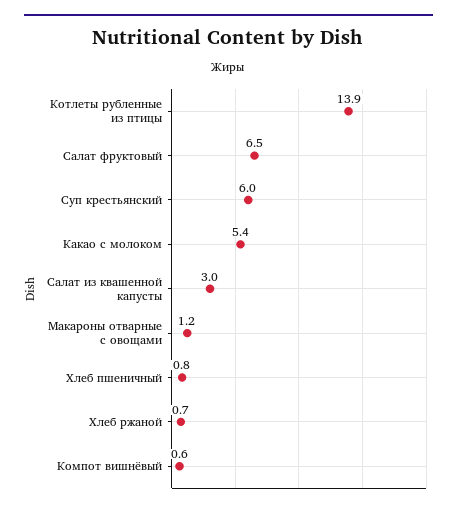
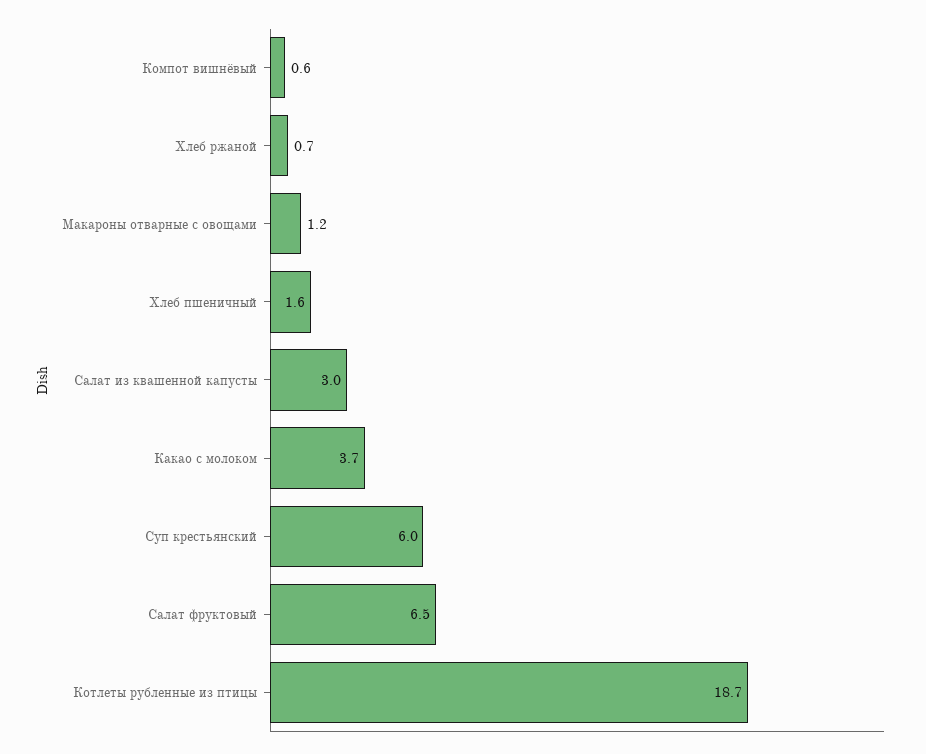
Котлеты рубленные из птицы: 13.9 -> 18.7
Какао с молоком: 5.4 -> 3.7
Хлеб пшеничный: 0.8 -> 1.6

